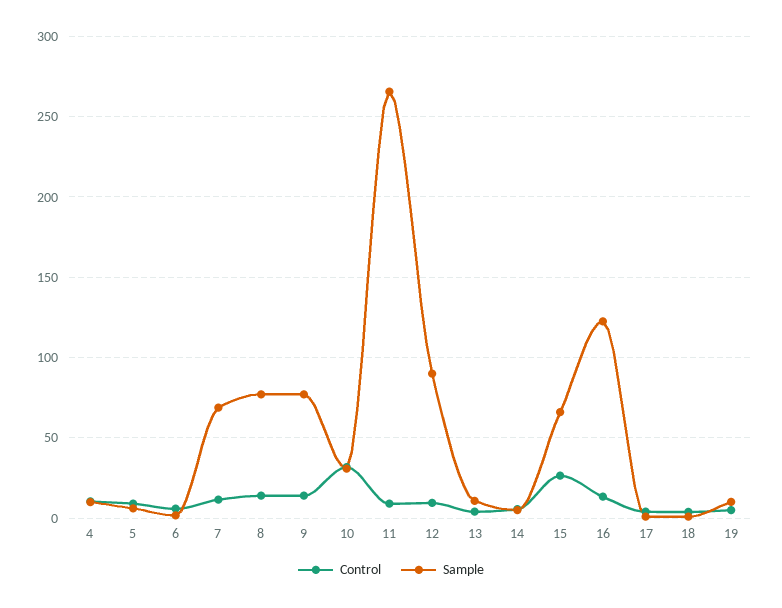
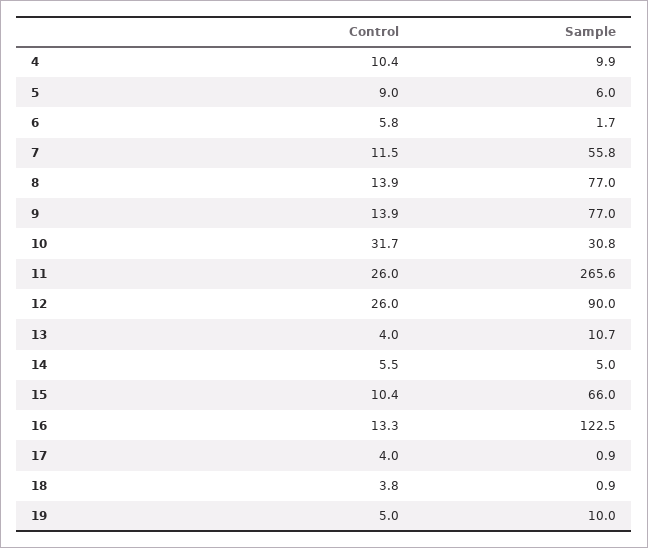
Sample, 7: 70 -> 55.8
Control, 11: 10 -> 26
Control, 12: 10 -> 26
Control, 15: 25 -> 10.4

